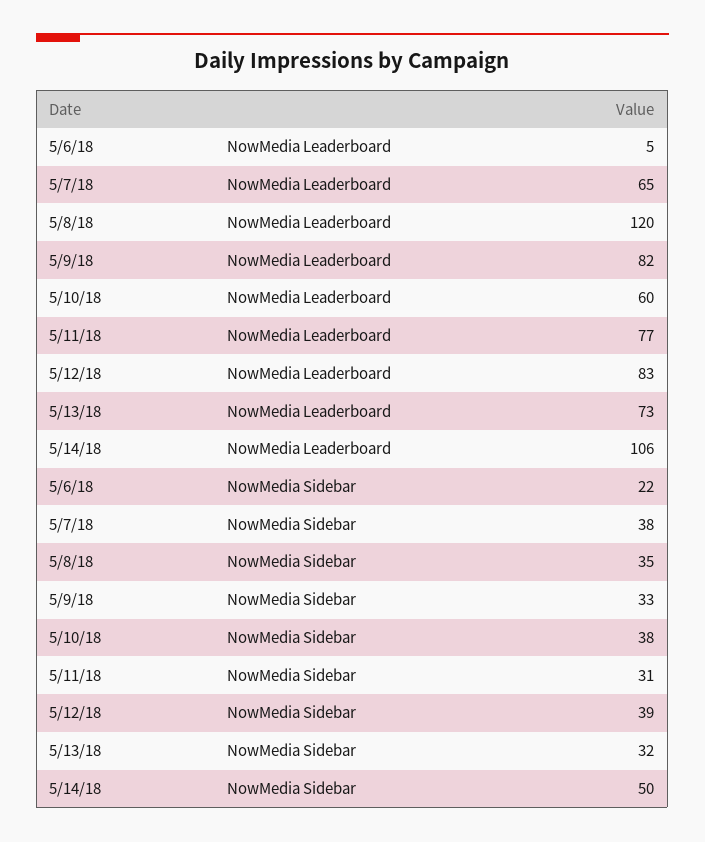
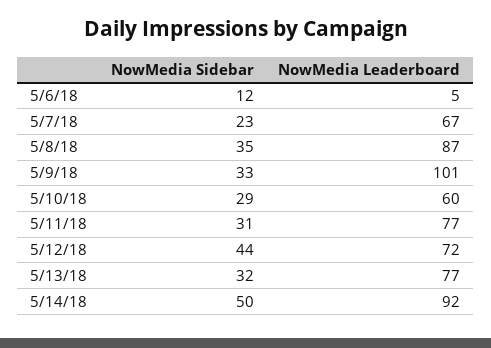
5/7/18, NowMedia Leaderboard: 65 -> 67
5/8/18, NowMedia Leaderboard: 120 -> 87
5/9/18, NowMedia Leaderboard: 82 -> 101
5/12/18, NowMedia Leaderboard: 83 -> 72
5/13/18, NowMedia Leaderboard: 73 -> 77
5/14/18, NowMedia Leaderboard: 106 -> 92
5/6/18, NowMedia Sidebar: 22 -> 12
5/7/18, NowMedia Sidebar: 38 -> 23
5/10/18, NowMedia Sidebar: 38 -> 29
5/12/18, NowMedia Sidebar: 39 -> 44

